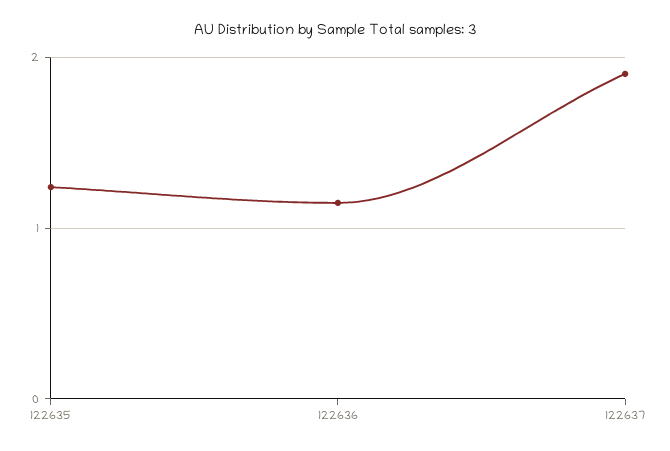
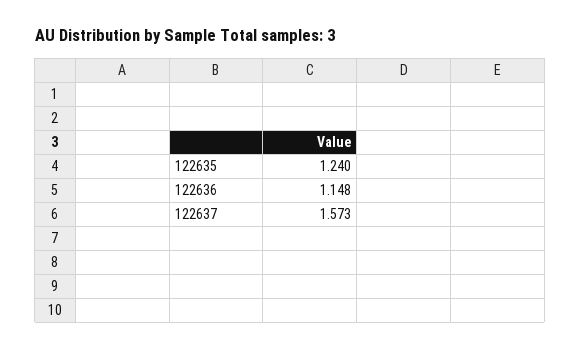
122637: 1.9 -> 1.573

